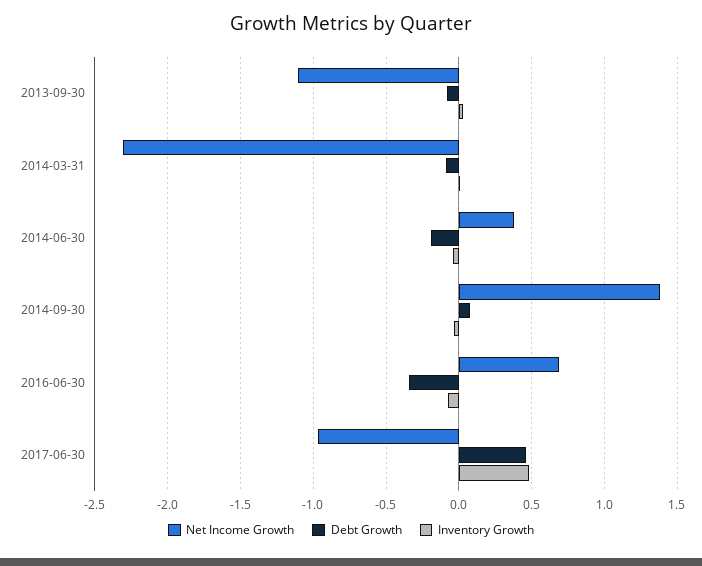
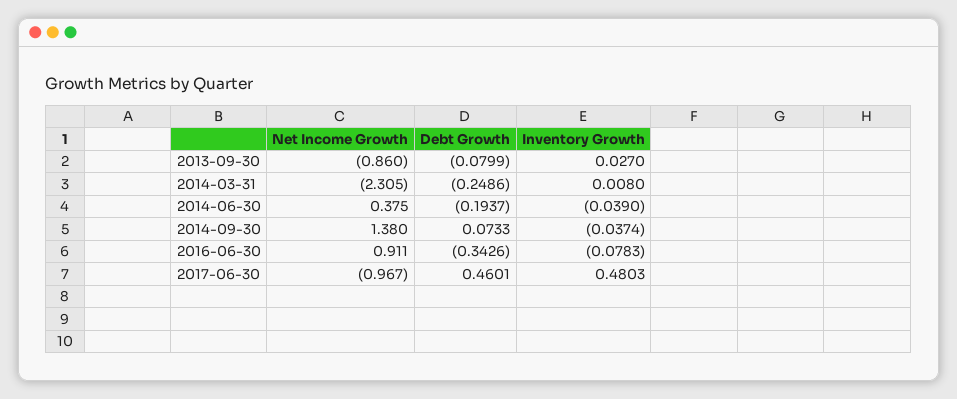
Net Income Growth, 2013-09-30: -1.1 -> -0.86
Debt Growth, 2014-03-31: -0.1 -> -0.2486
Net Income Growth, 2016-06-30: 0.7 -> 0.911

